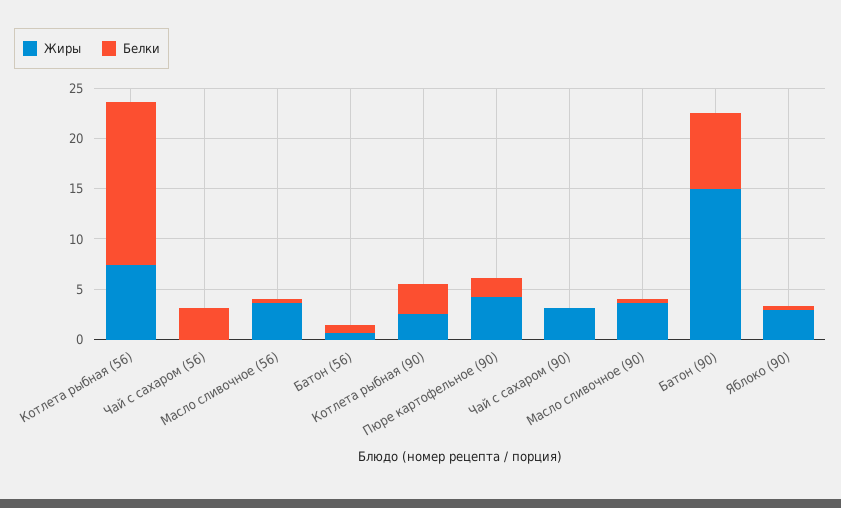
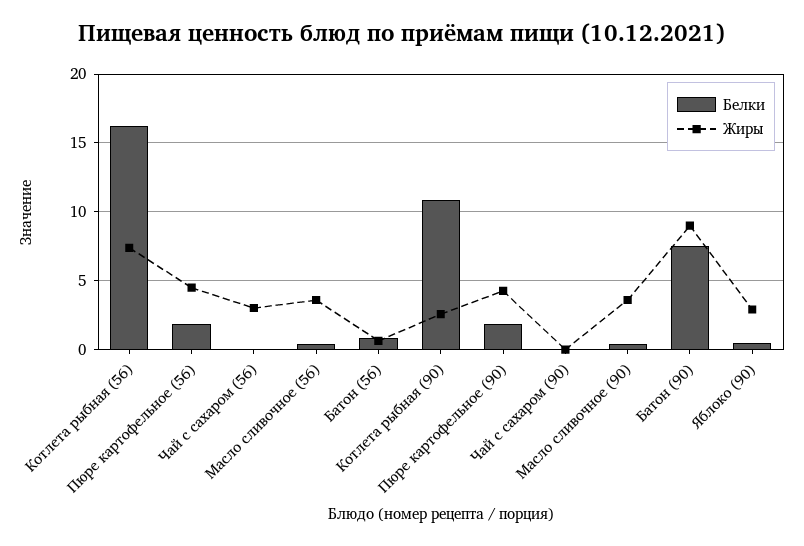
Жиры, Чай с сахаром (56): 0 -> 3
Белки, Чай с сахаром (56): 3 -> 0
Белки, Котлета рыбная (90): 3 -> 11
Жиры, Чай с сахаром (90): 3 -> 0
Жиры, Батон (90): 15 -> 9
Белки, Пюре картофельное (56): none -> 2
Жиры, Пюре картофельное (56): none -> 4.5

